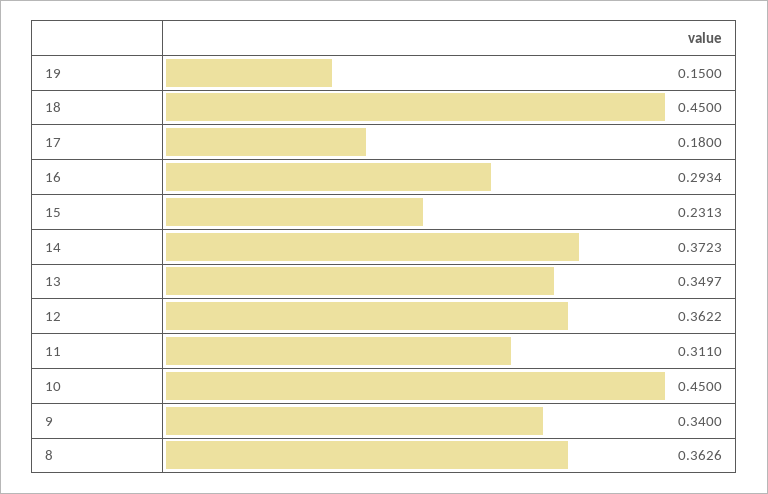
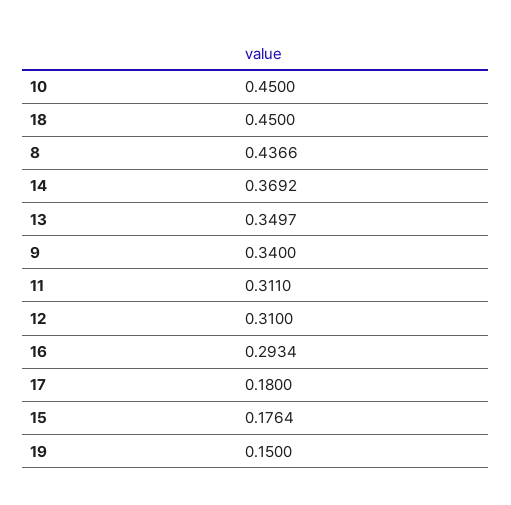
15: 0.2313 -> 0.1764
14: 0.3723 -> 0.3692
12: 0.3622 -> 0.31
8: 0.3626 -> 0.4366

